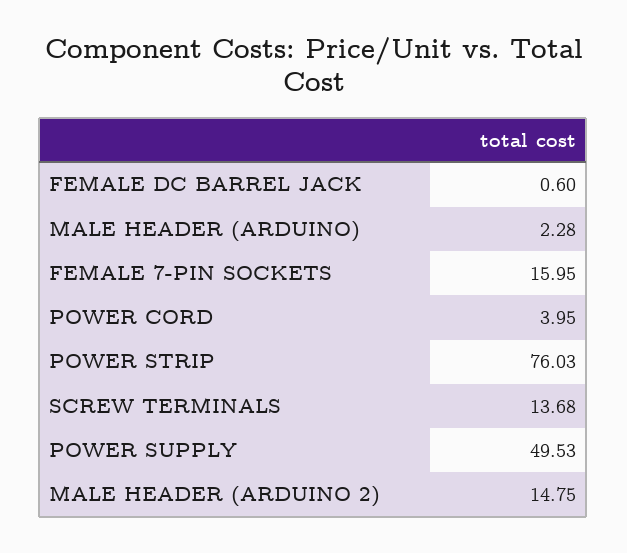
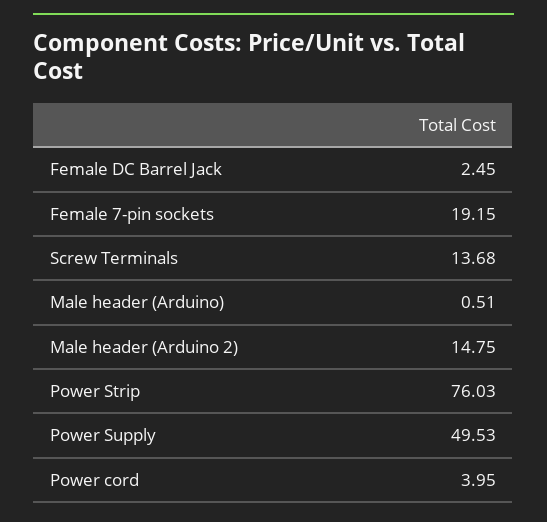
FEMALE DC BARREL JACK: 0.6 -> 2.45
MALE HEADER (ARDUINO): 2.28 -> 0.51
FEMALE 7-PIN SOCKETS: 15.95 -> 19.15

